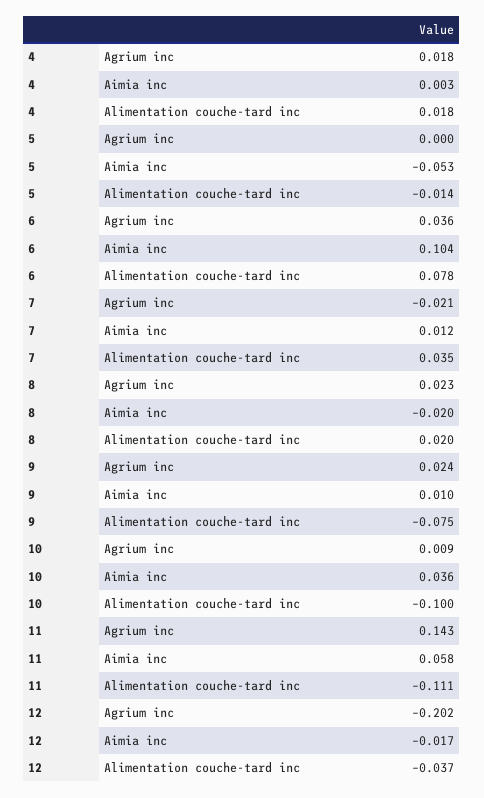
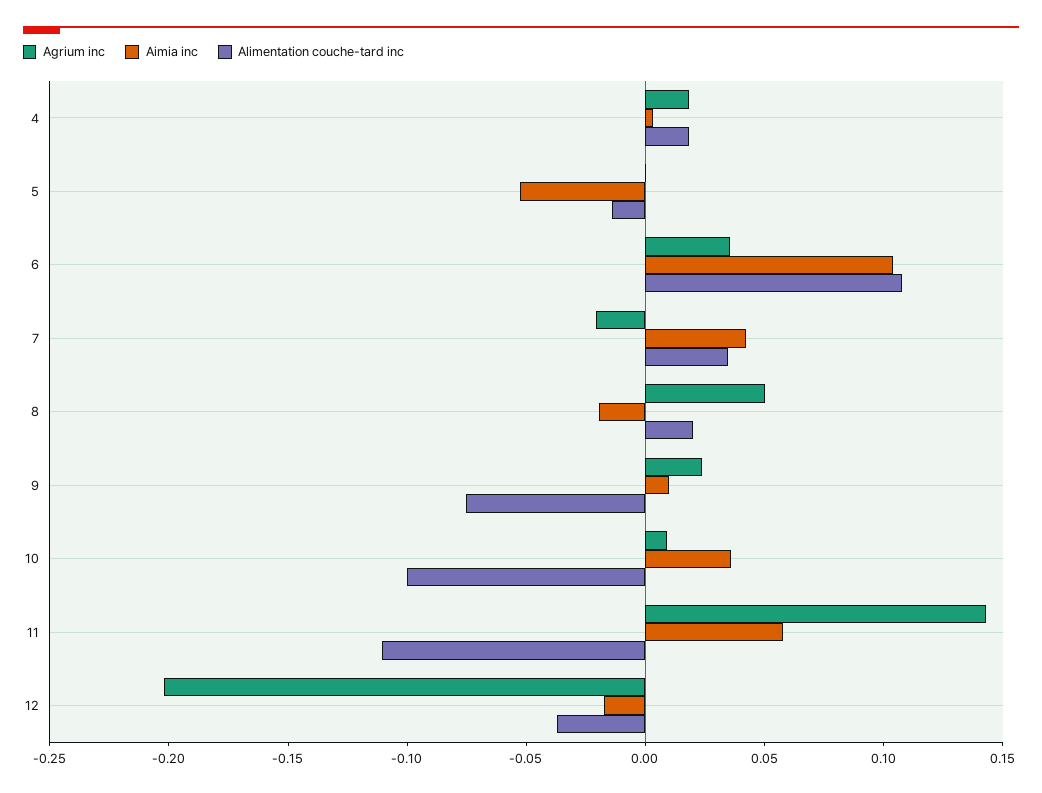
Alimentation couche-tard inc, 6: 0.078 -> 0.11
Aimia inc, 7: 0.012 -> 0.04
Agrium inc, 8: 0.023 -> 0.05

